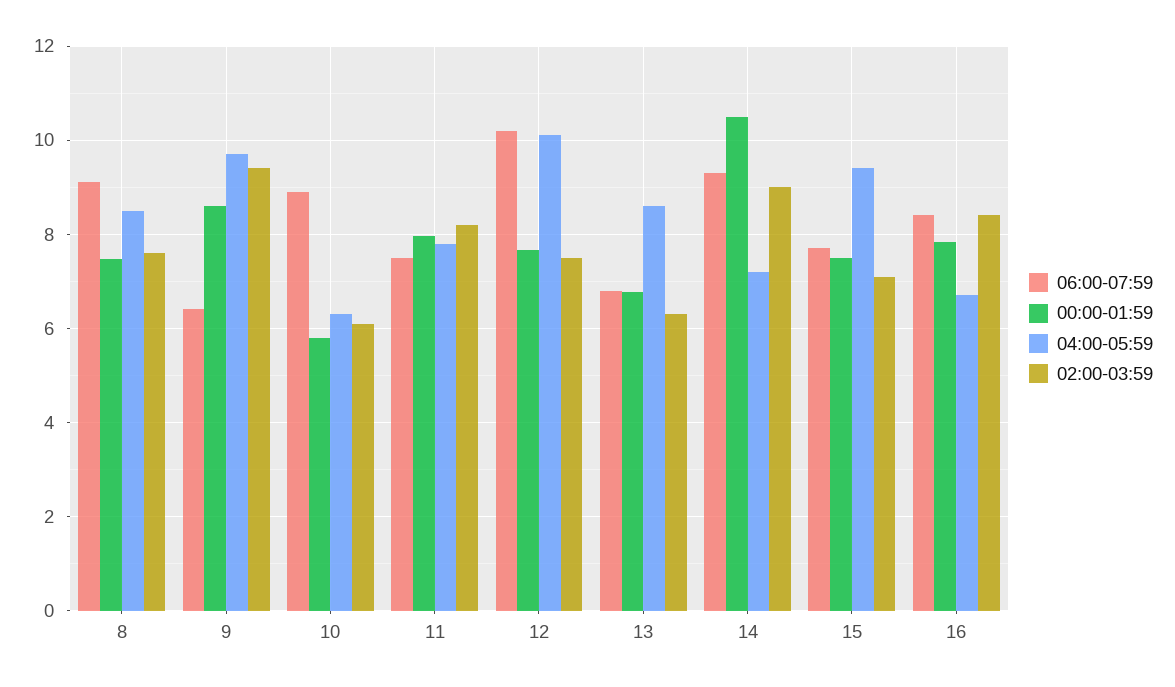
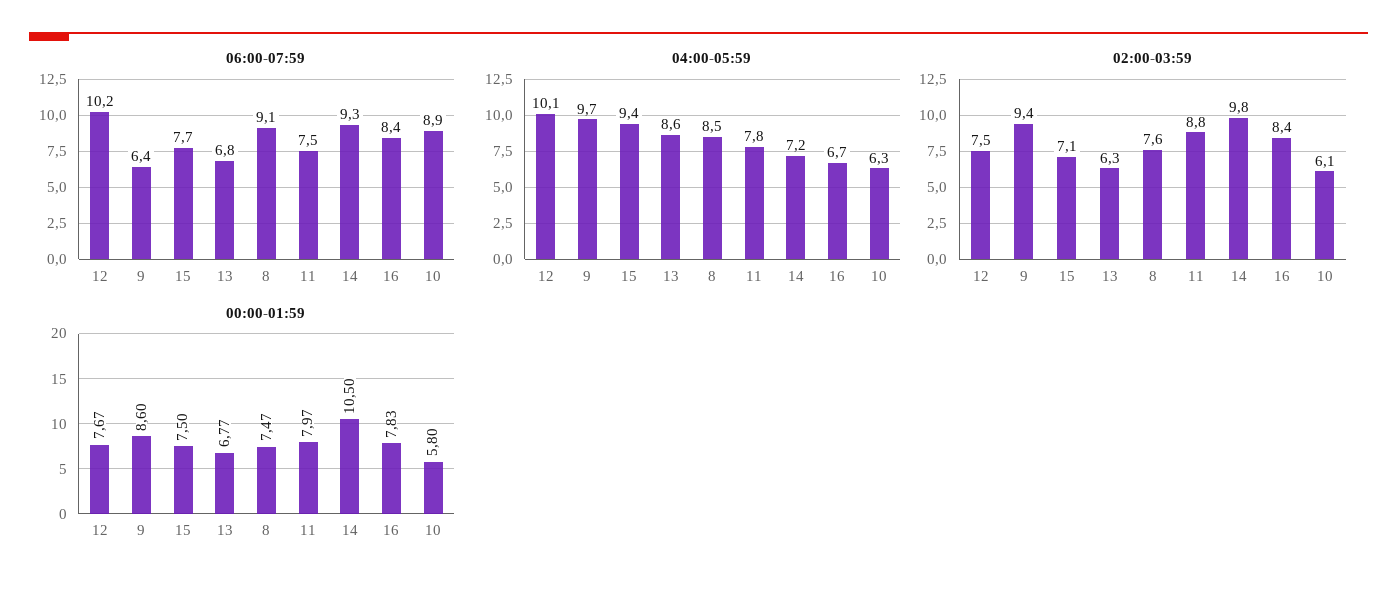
02:00-03:59, 11: 8.2 -> 8.8
02:00-03:59, 14: 9 -> 9.8

